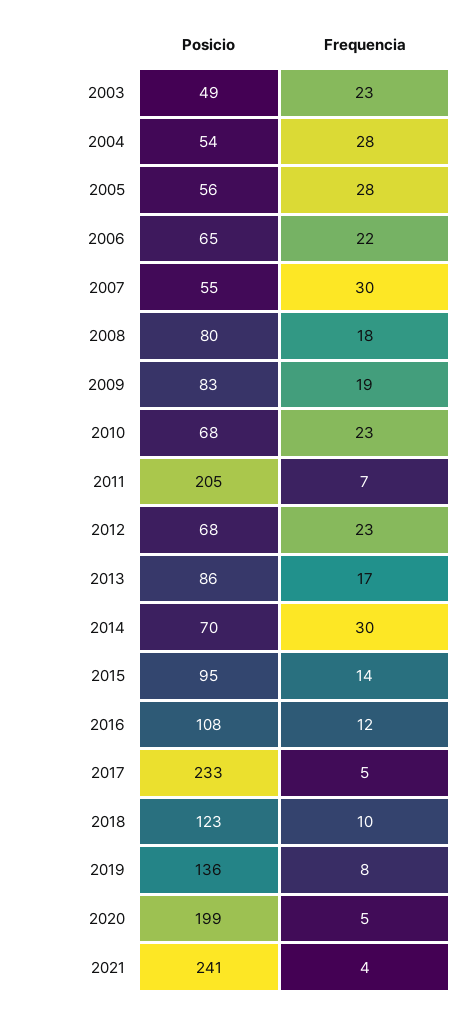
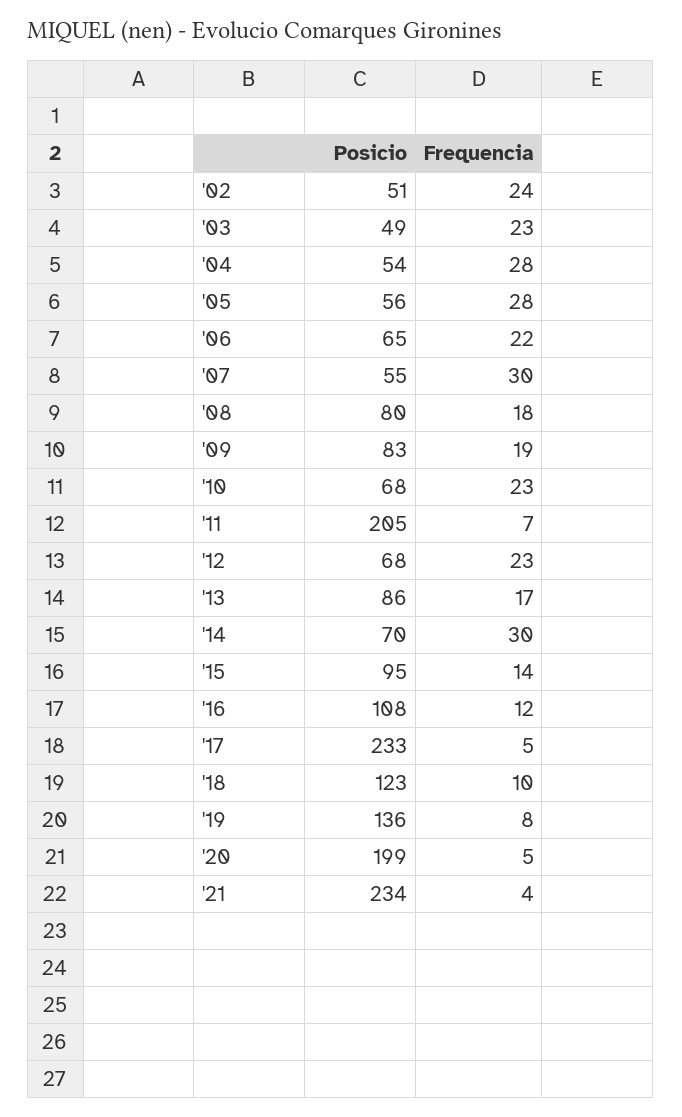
Posicio, 2021: 241 -> 234
Posicio, '02: none -> 51
Frequencia, '02: none -> 24

